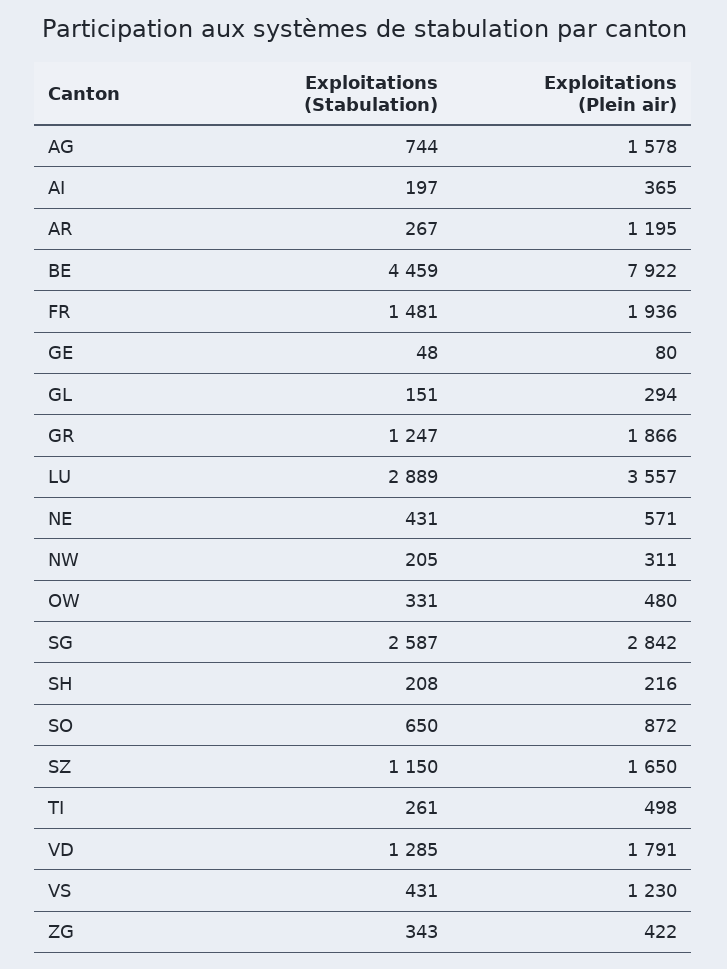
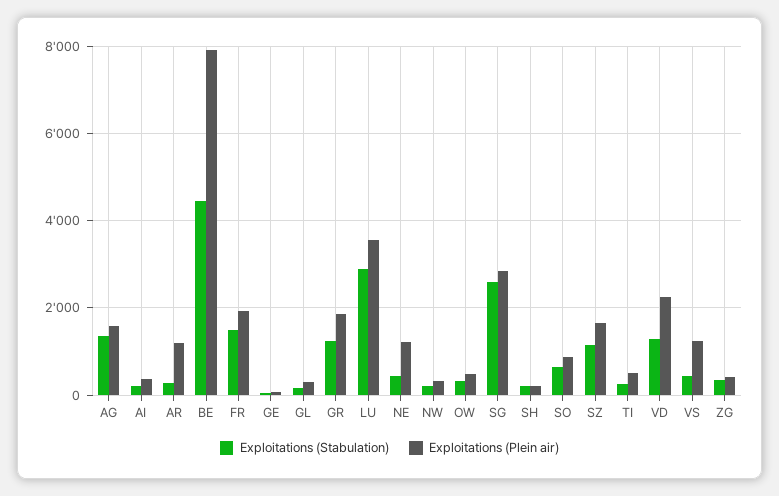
Exploitations (Stabulation), AG: 744 -> 1400
Exploitations (Plein air), NE: 571 -> 1200
Exploitations (Plein air), VD: 1791 -> 2200

